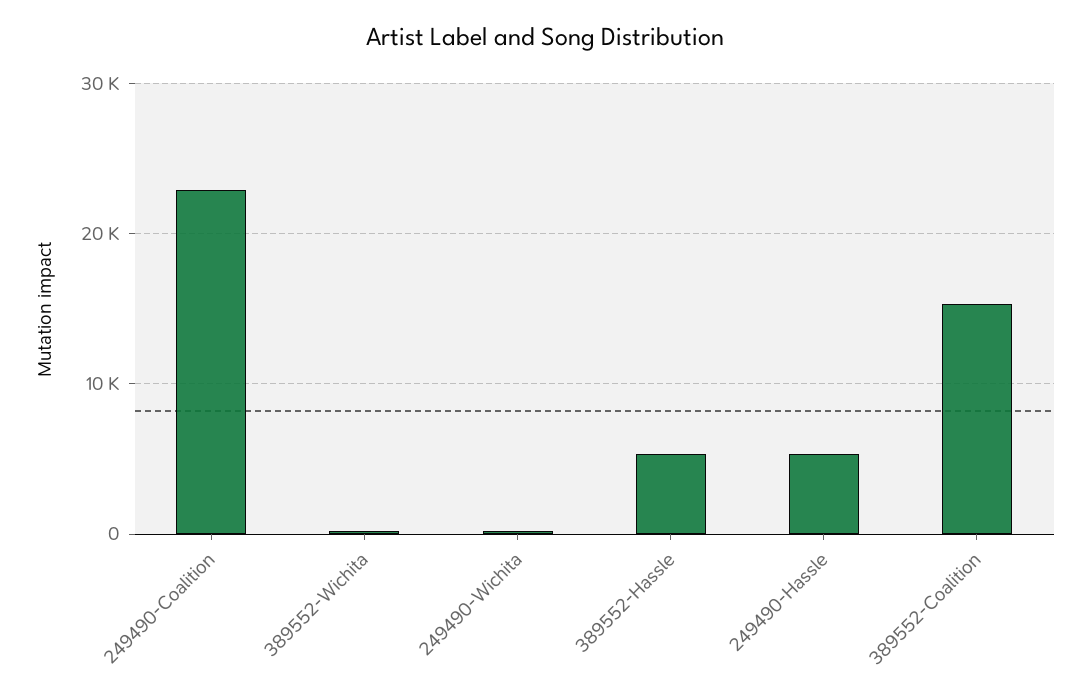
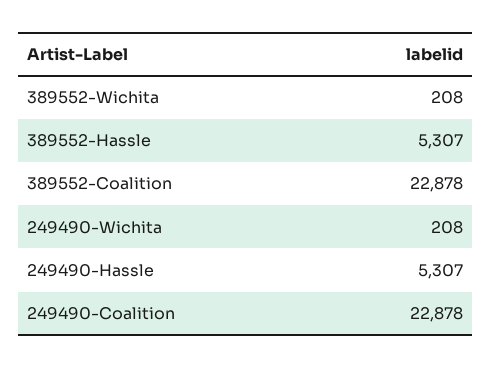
389552-Coalition: 15000 -> 22878

